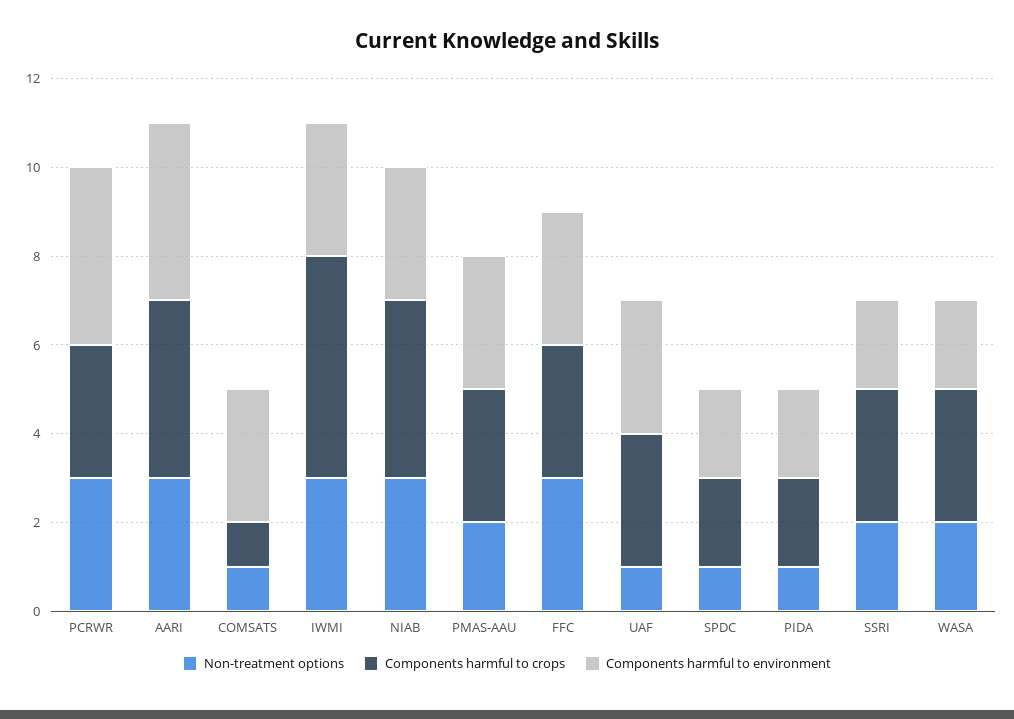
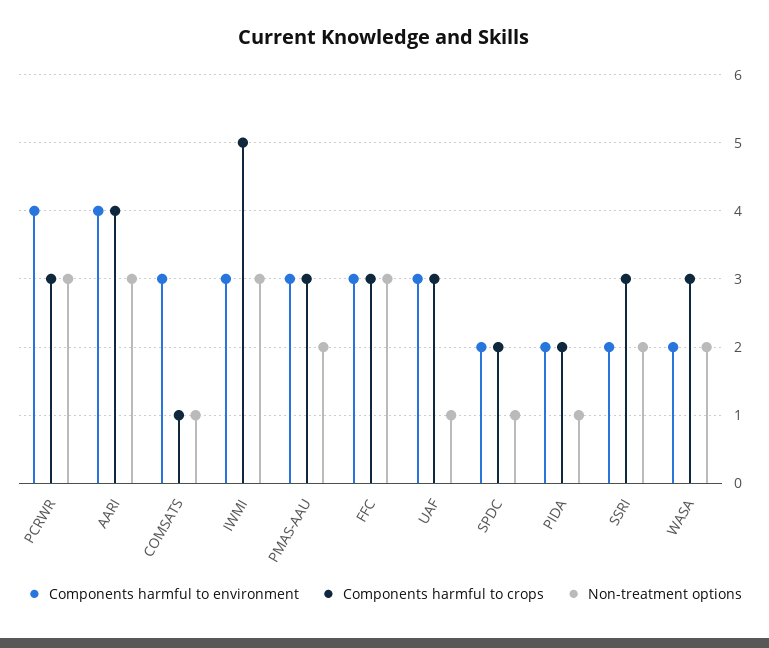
Non-treatment options, NIAB: 3 -> none
Components harmful to crops, NIAB: 4 -> none
Components harmful to environment, NIAB: 3 -> none

